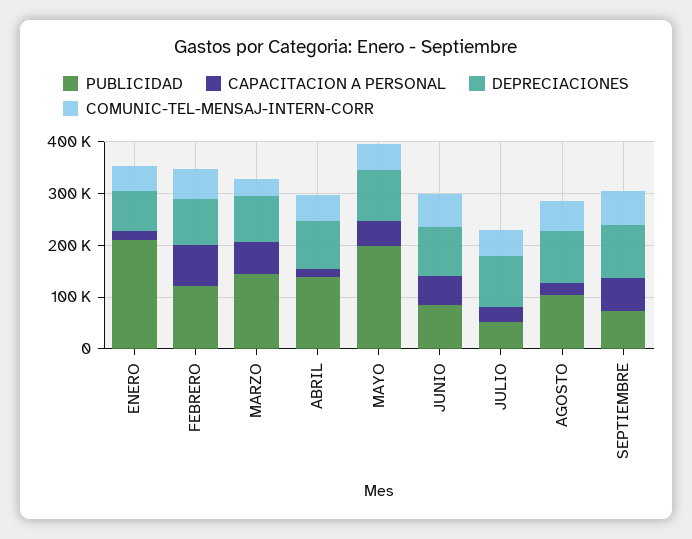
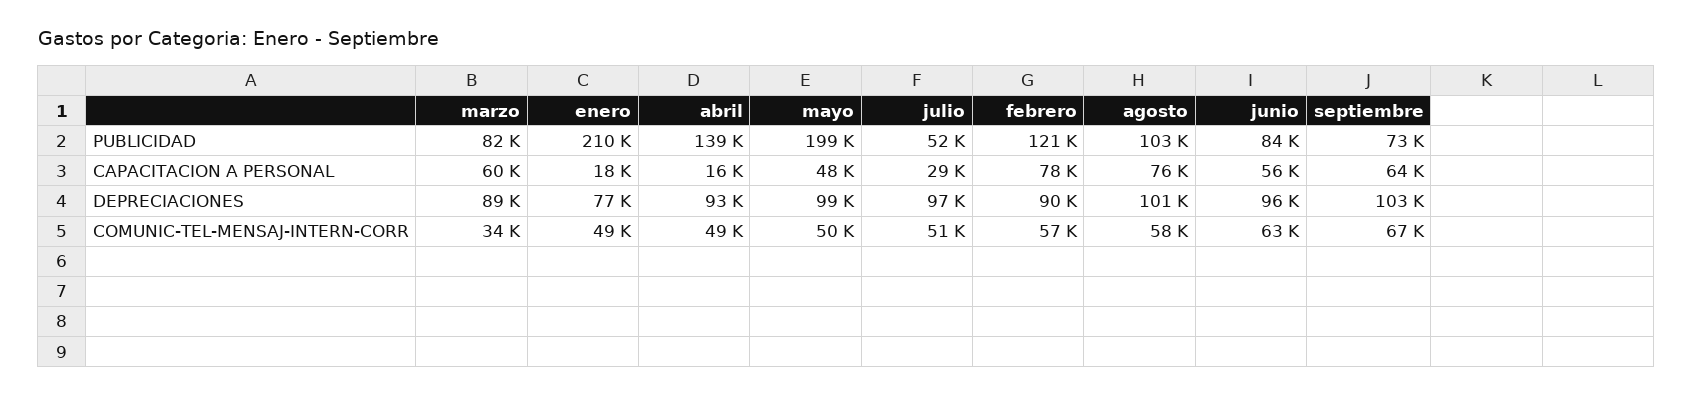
PUBLICIDAD, MARZO: 140000 -> 82000
CAPACITACION A PERSONAL, AGOSTO: 20000 -> 76000

